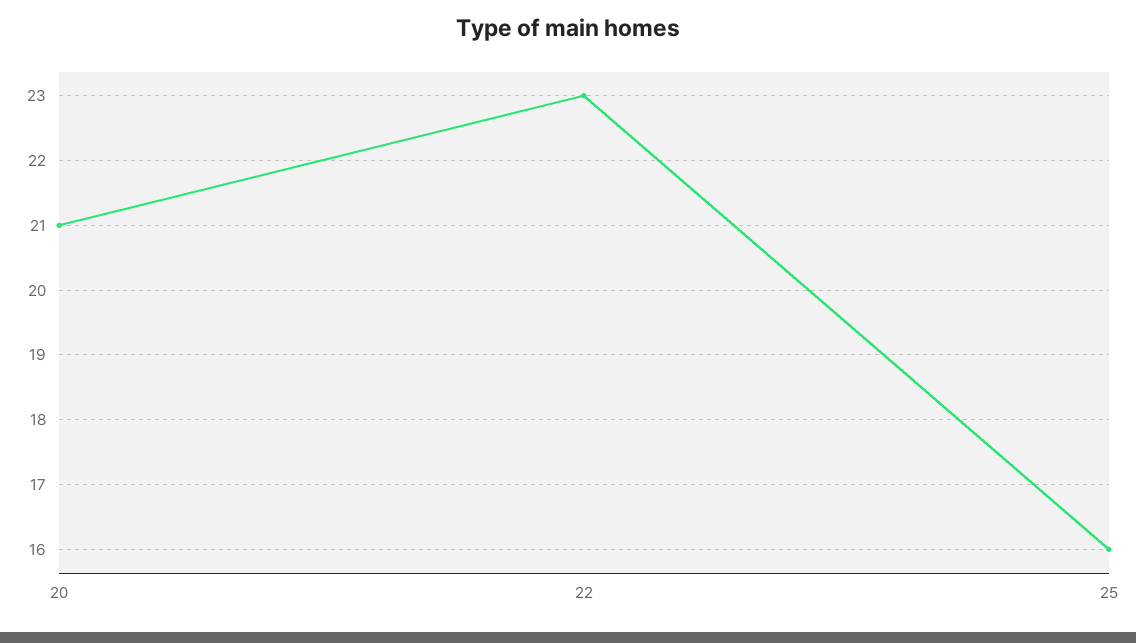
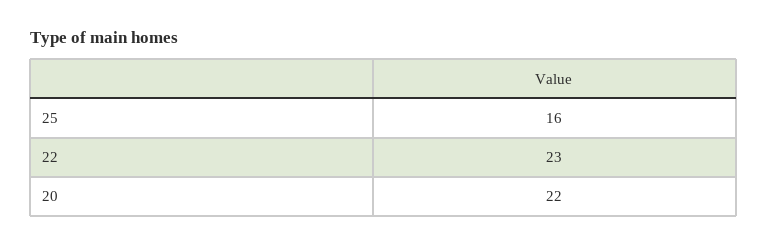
20: 21 -> 22

